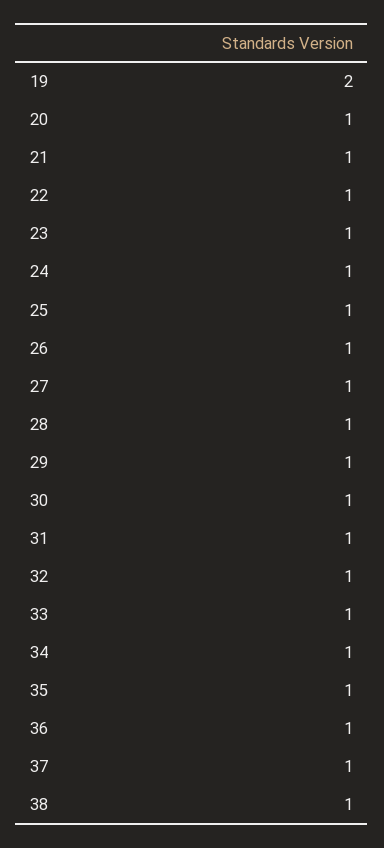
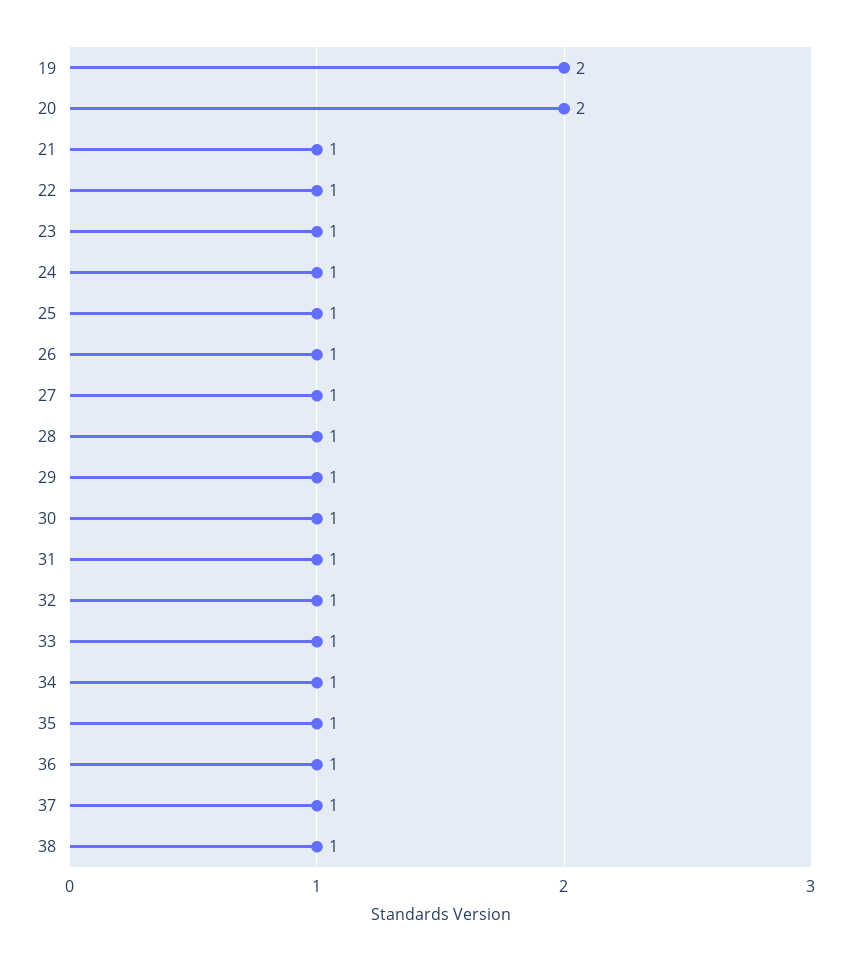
20: 1 -> 2

